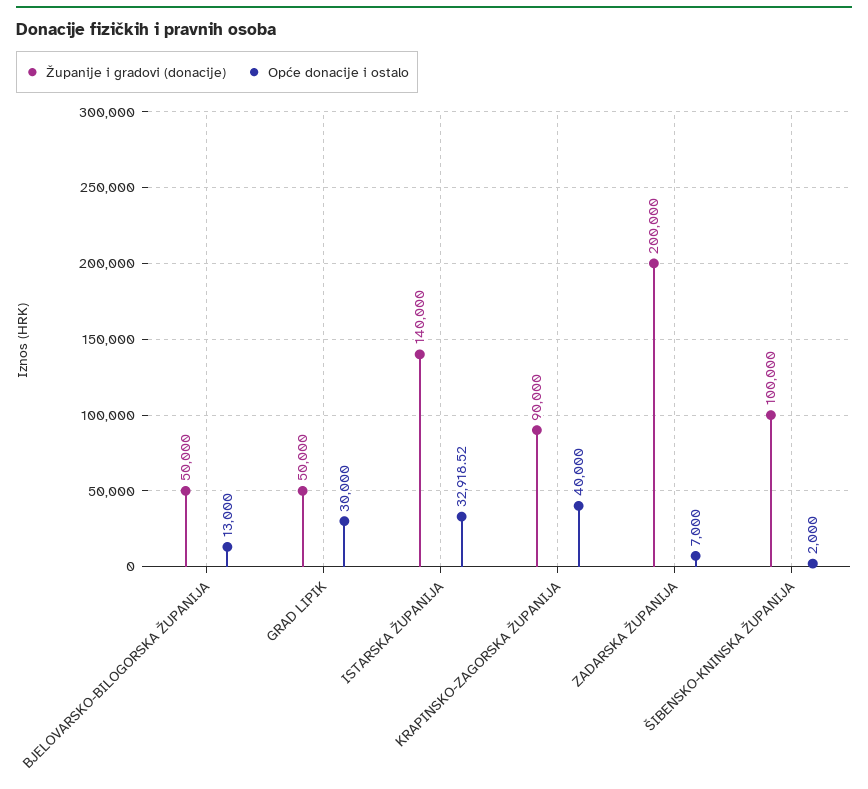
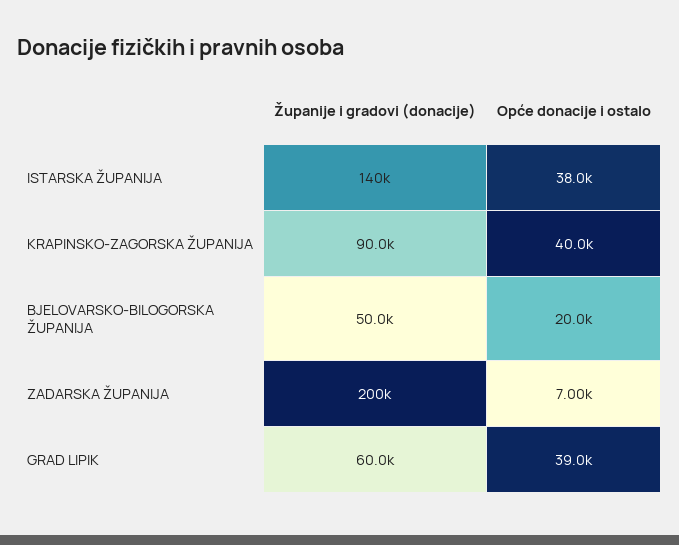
Opće donacije i ostalo, BJELOVARSKO-BILOGORSKA ŽUPANIJA: 13000 -> 20000
Županije i gradovi (donacije), GRAD LIPIK: 50000 -> 60000
Opće donacije i ostalo, GRAD LIPIK: 30000 -> 39000
Opće donacije i ostalo, ISTARSKA ŽUPANIJA: 32918.52 -> 38000
Županije i gradovi (donacije), ŠIBENSKO-KNINSKA ŽUPANIJA: 100000 -> none
Opće donacije i ostalo, ŠIBENSKO-KNINSKA ŽUPANIJA: 2000 -> none

